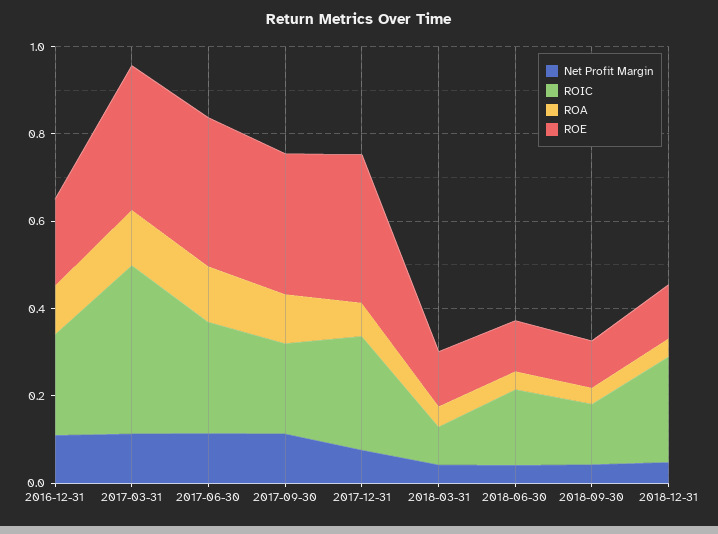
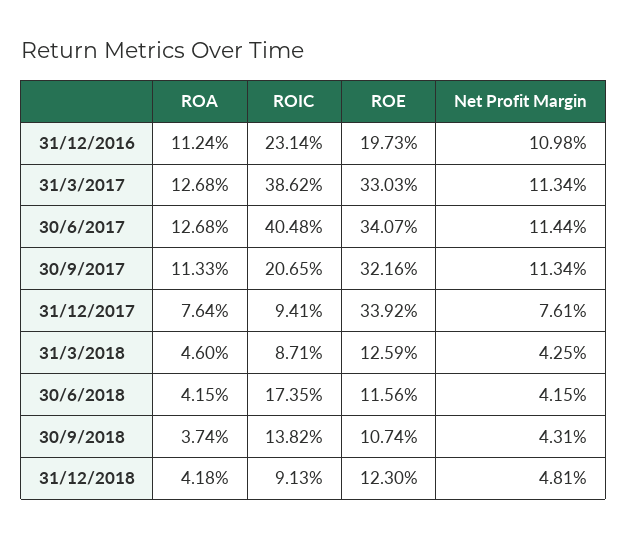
ROIC, 2017-06-30: 0.25 -> 0.4048
ROIC, 2017-12-31: 0.25 -> 0.0941
ROIC, 2018-12-31: 0.25 -> 0.0913

